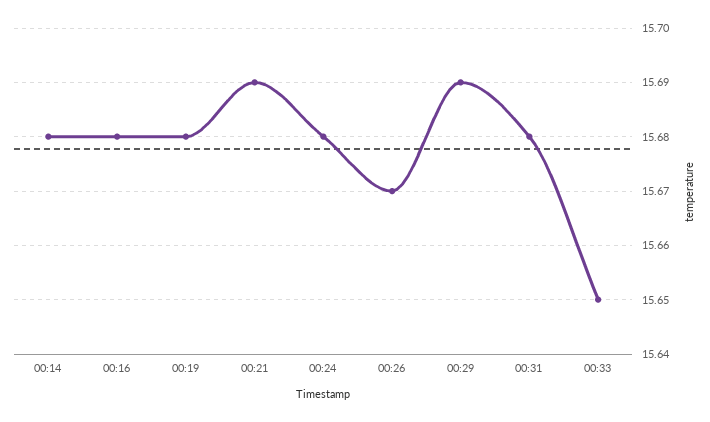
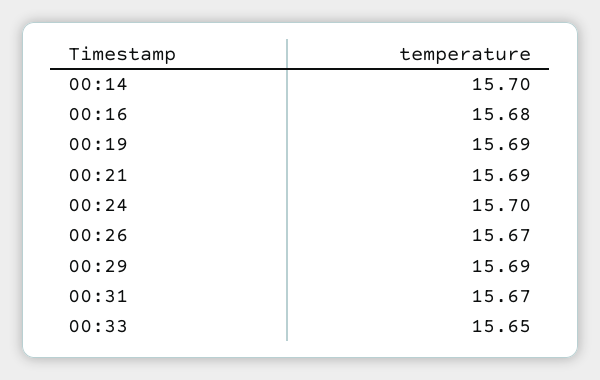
00:14: 15.68 -> 15.7
00:19: 15.68 -> 15.69
00:24: 15.68 -> 15.7
00:31: 15.68 -> 15.67

